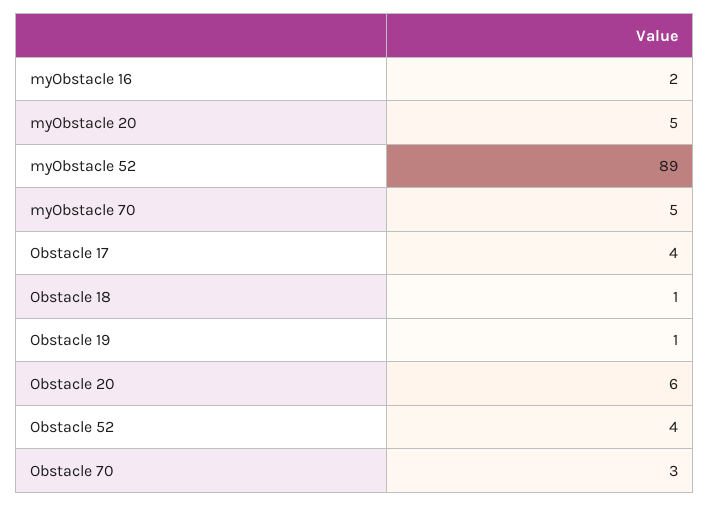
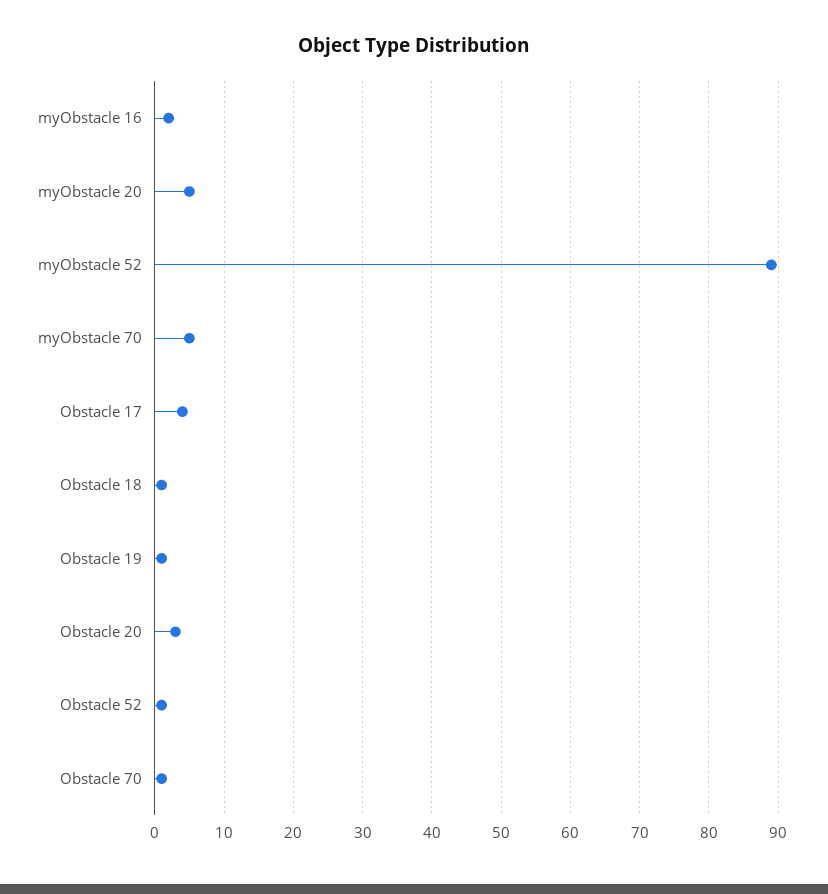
Obstacle 20: 6 -> 3
Obstacle 52: 4 -> 1
Obstacle 70: 3 -> 1

